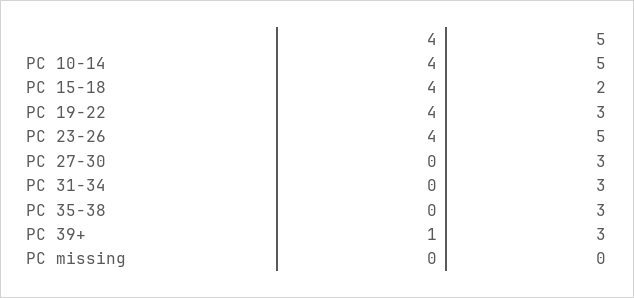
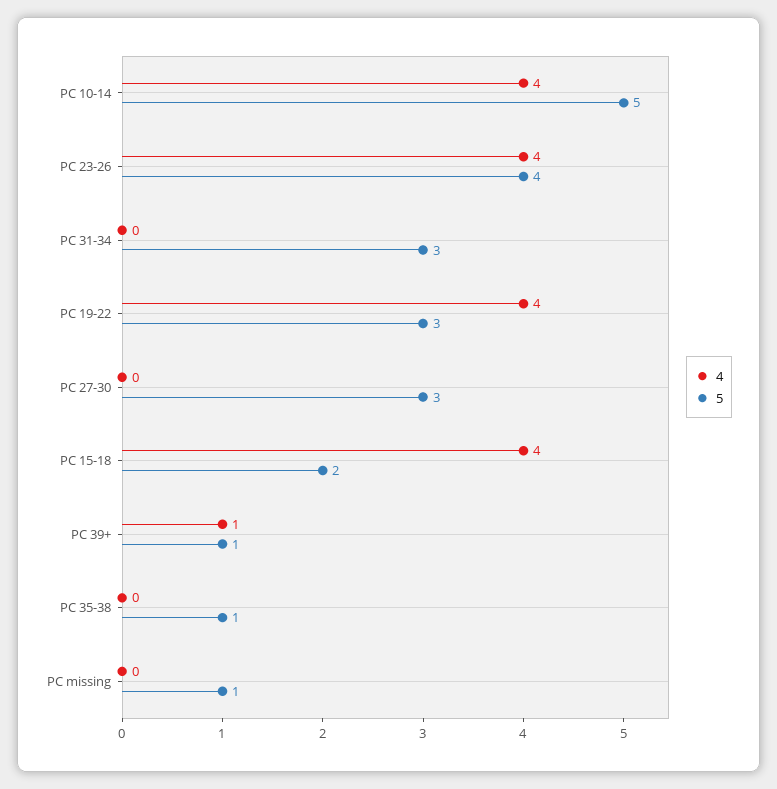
5, PC 23-26: 5 -> 4
5, PC 35-38: 3 -> 1
5, PC 39+: 3 -> 1
5, PC missing: 0 -> 1

